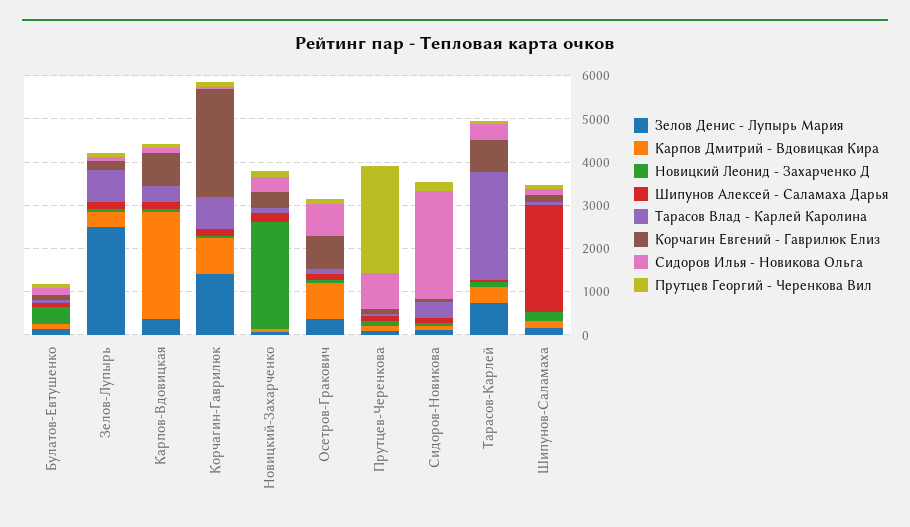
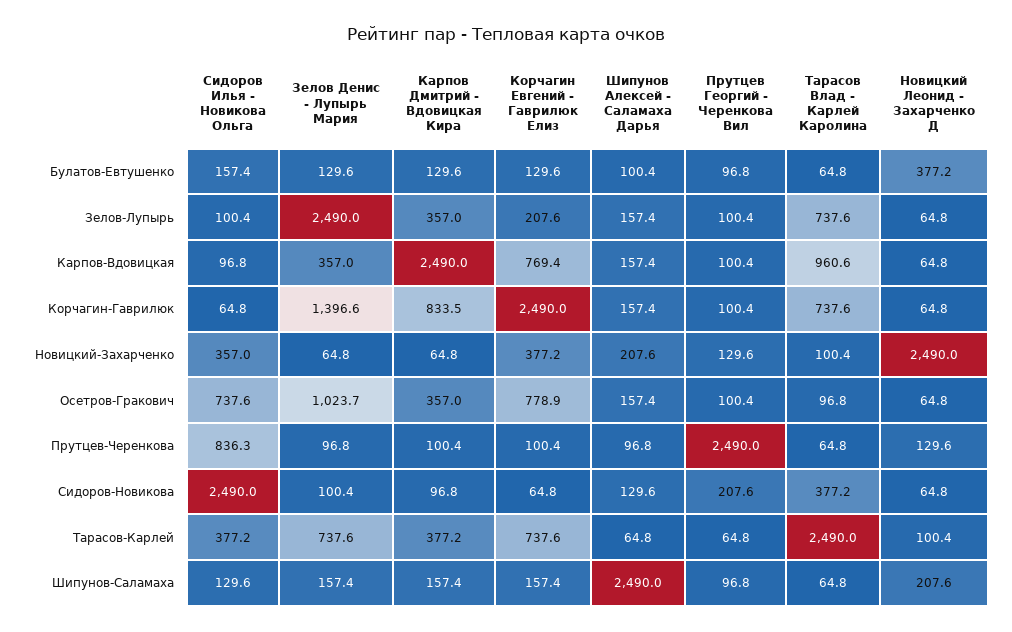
Тарасов Влад - Карлей Каролина, Карпов-Вдовицкая: 400 -> 960.6
Зелов Денис - Лупырь Мария, Осетров-Гракович: 400 -> 1023.7
Карпов Дмитрий - Вдовицкая Кира, Осетров-Гракович: 800 -> 357

